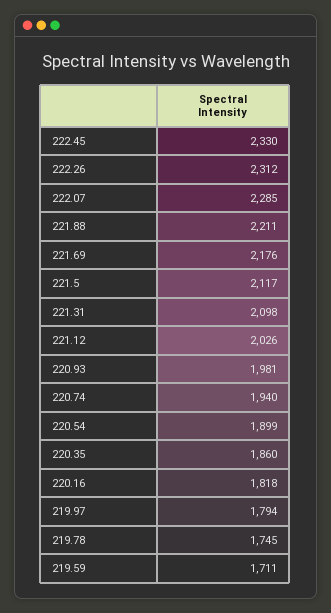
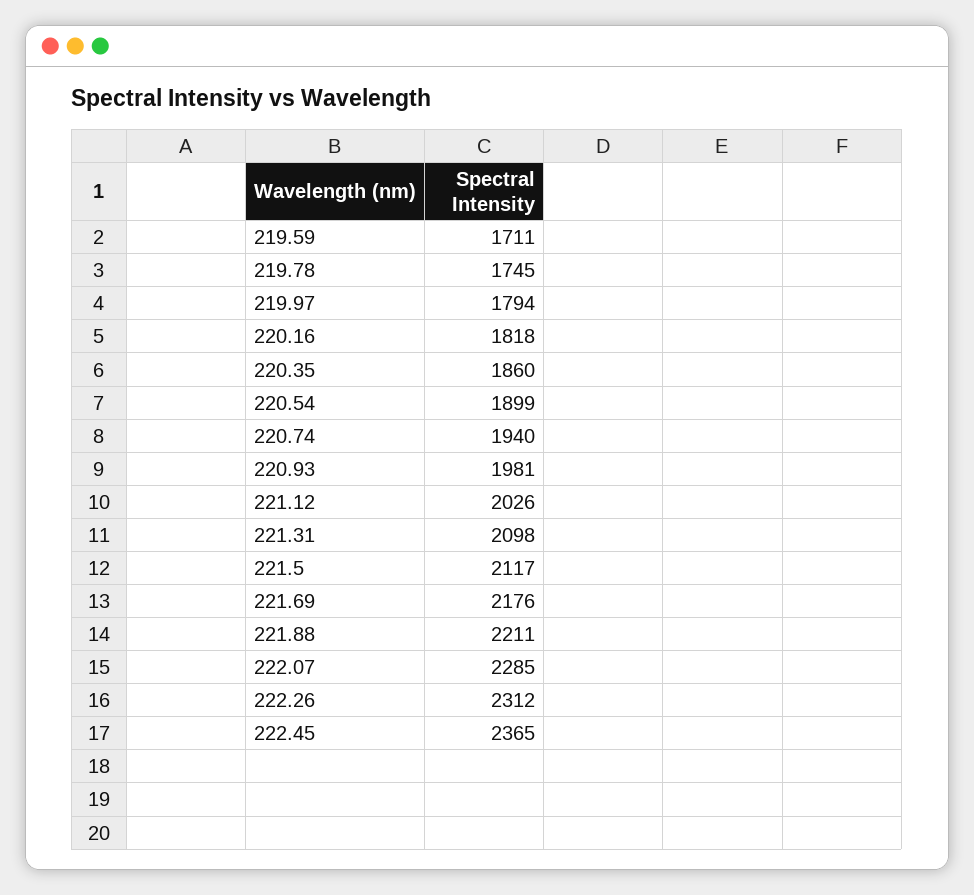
222.45: 2330 -> 2365

